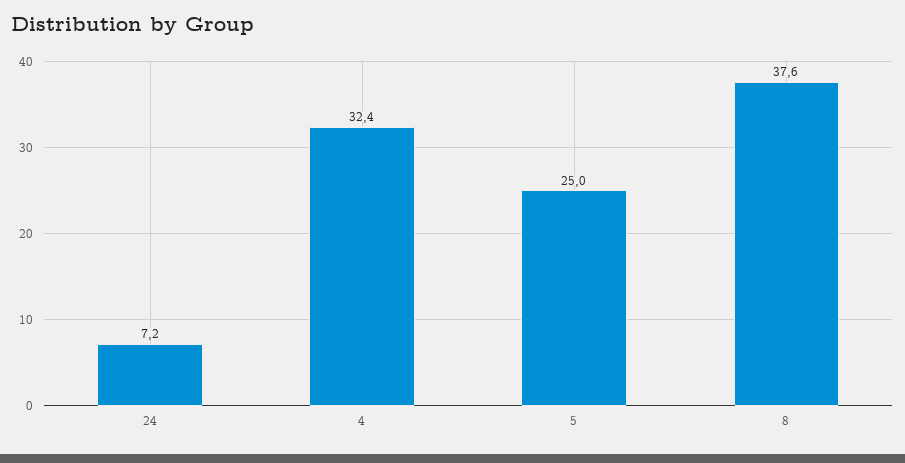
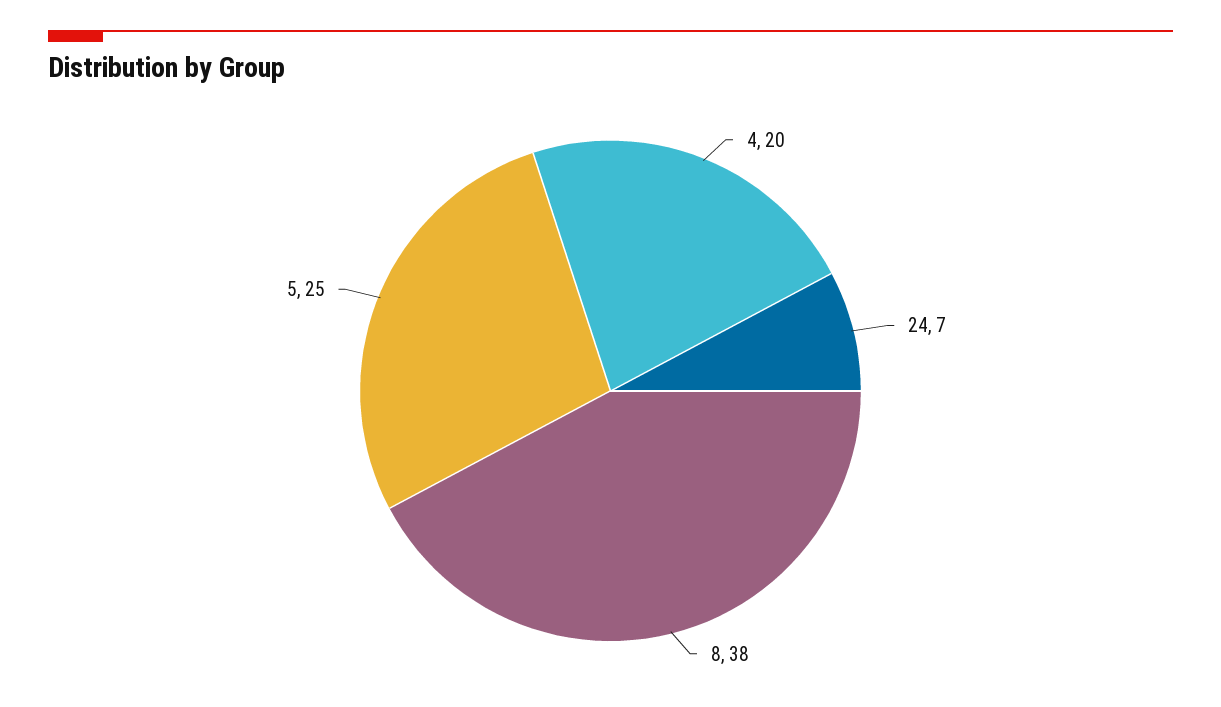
4: 32.4 -> 20

